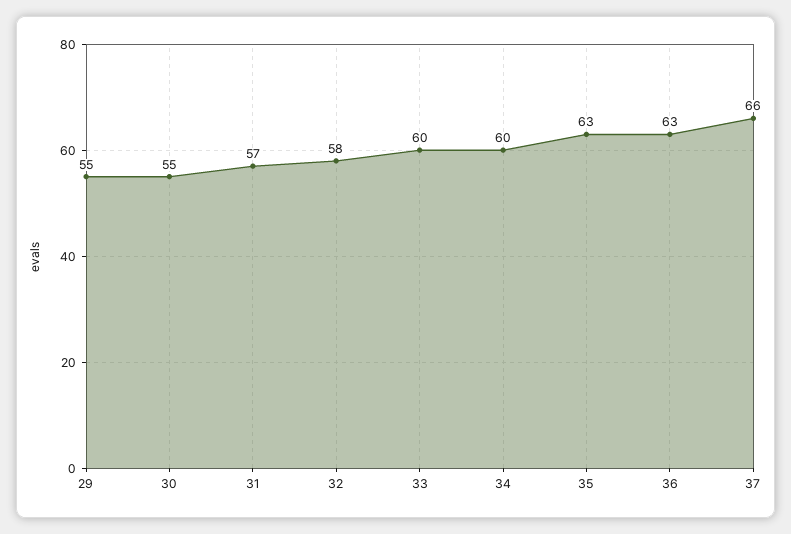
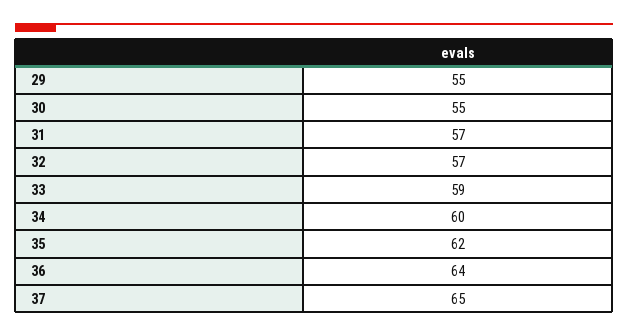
32: 58 -> 57
33: 60 -> 59
35: 63 -> 62
36: 63 -> 64
37: 66 -> 65

